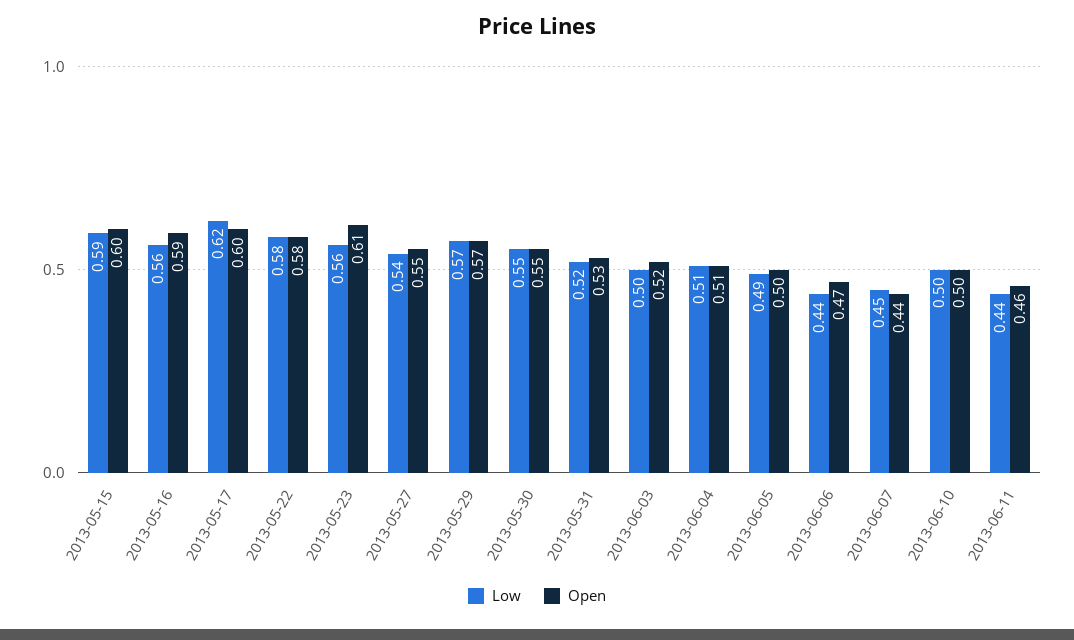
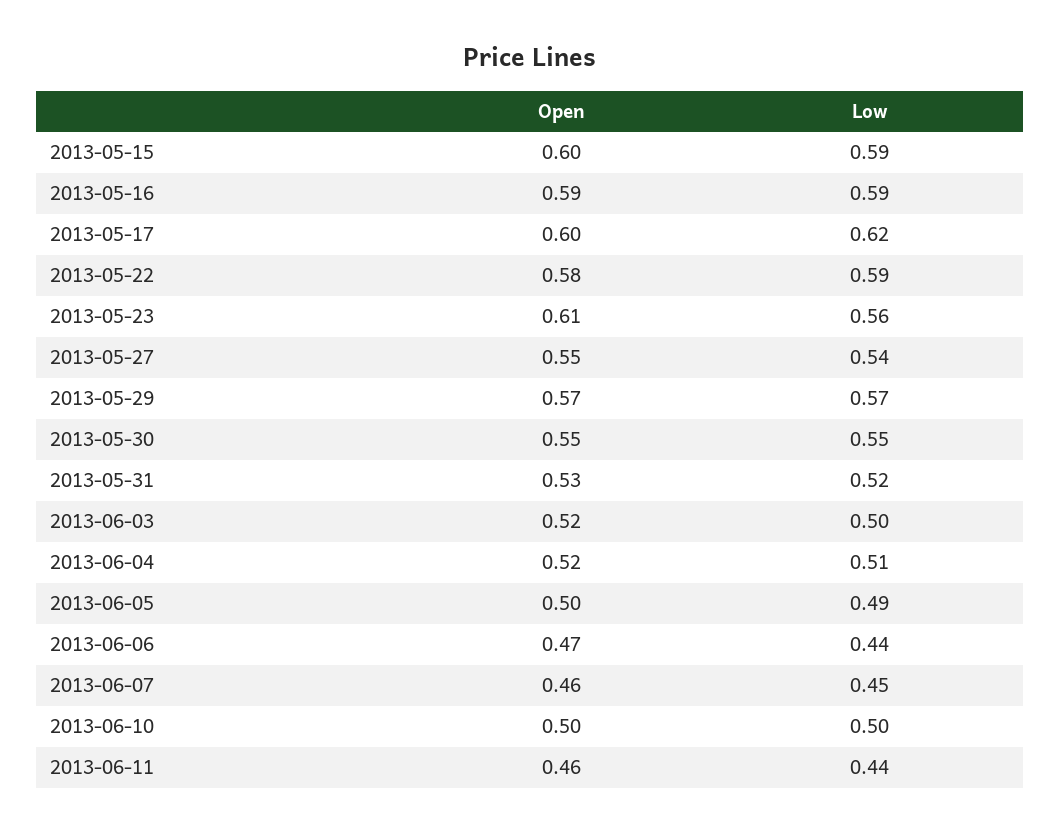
Low, 2013-05-16: 0.56 -> 0.59
Low, 2013-05-22: 0.58 -> 0.59
Open, 2013-06-04: 0.51 -> 0.52
Open, 2013-06-07: 0.44 -> 0.46

